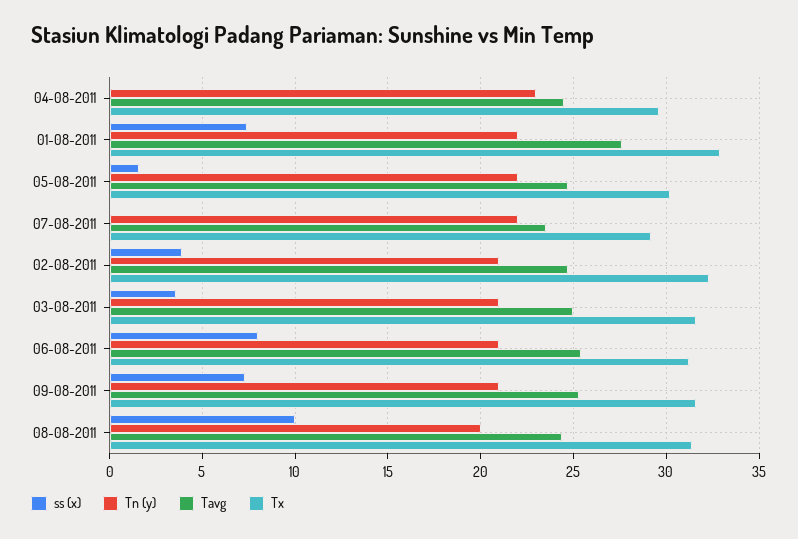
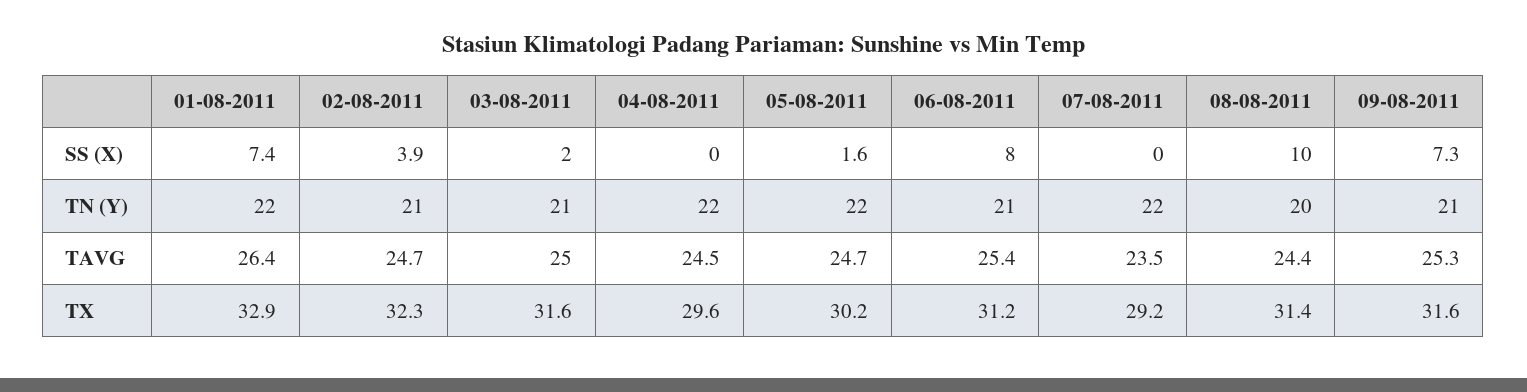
Tn (y), 04-08-2011: 23 -> 22
Tavg, 01-08-2011: 27.5 -> 26.4
ss (x), 03-08-2011: 3.5 -> 2

